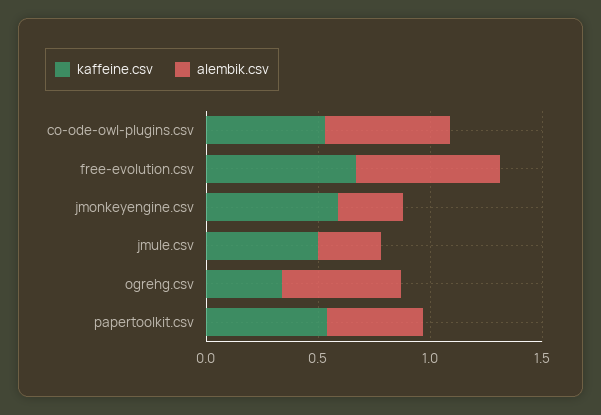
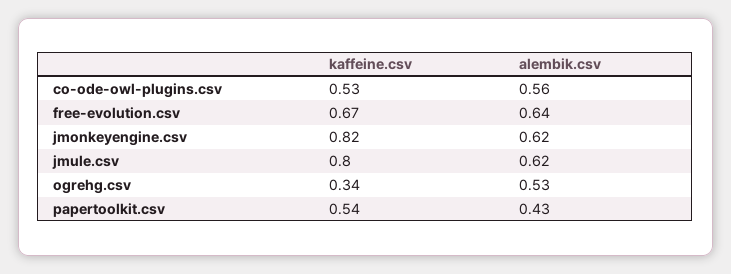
kaffeine.csv, jmonkeyengine.csv: 0.6 -> 0.82
alembik.csv, jmonkeyengine.csv: 0.3 -> 0.62
kaffeine.csv, jmule.csv: 0.5 -> 0.8
alembik.csv, jmule.csv: 0.3 -> 0.62

